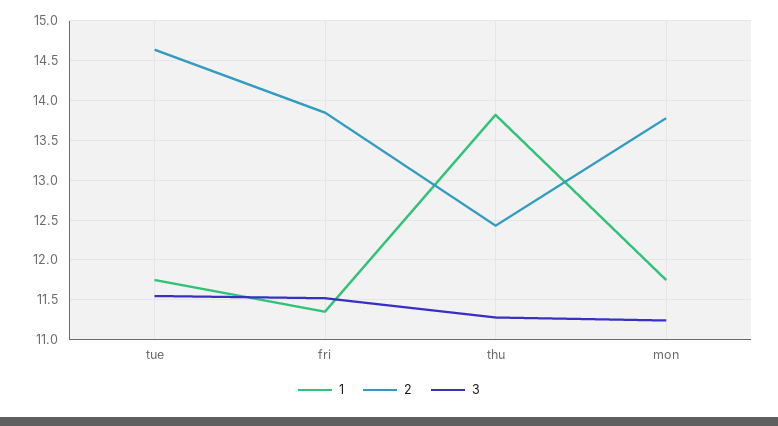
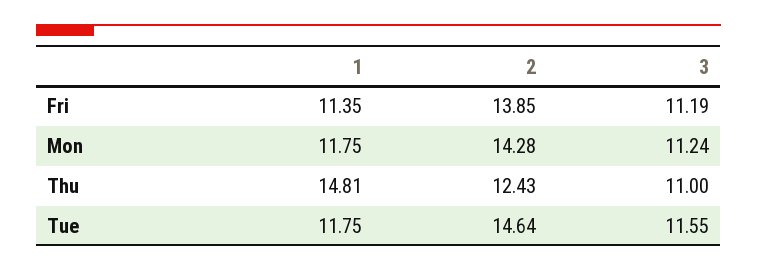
3, fri: 11.5 -> 11.19
1, thu: 13.8 -> 14.81
3, thu: 11.3 -> 11
2, mon: 13.8 -> 14.28

